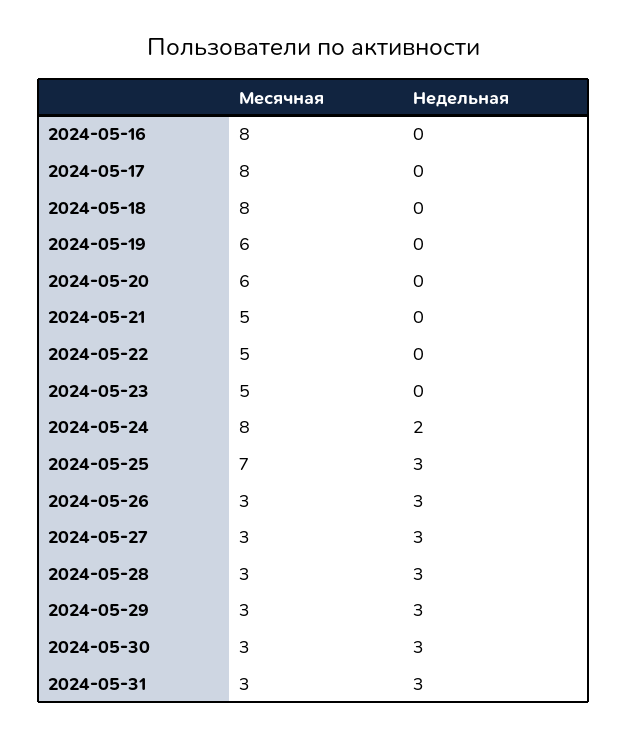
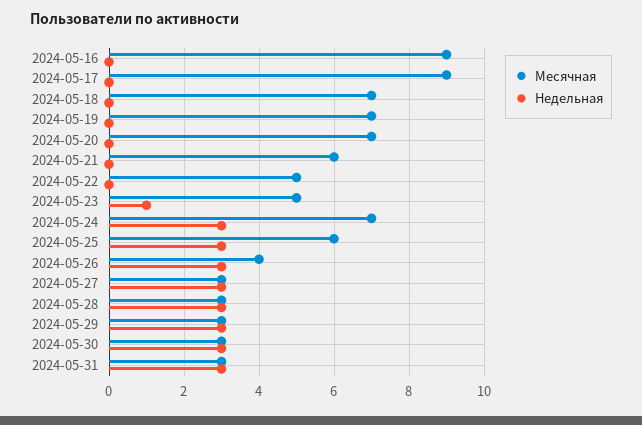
Месячная, 2024-05-16: 8 -> 9
Месячная, 2024-05-17: 8 -> 9
Месячная, 2024-05-18: 8 -> 7
Месячная, 2024-05-19: 6 -> 7
Месячная, 2024-05-20: 6 -> 7
Месячная, 2024-05-21: 5 -> 6
Недельная, 2024-05-23: 0 -> 1
Месячная, 2024-05-24: 8 -> 7
Недельная, 2024-05-24: 2 -> 3
Месячная, 2024-05-25: 7 -> 6
Месячная, 2024-05-26: 3 -> 4

